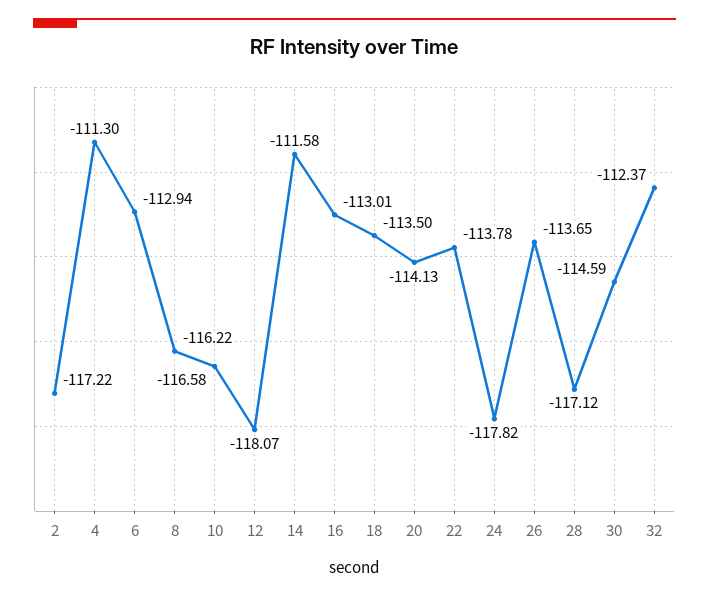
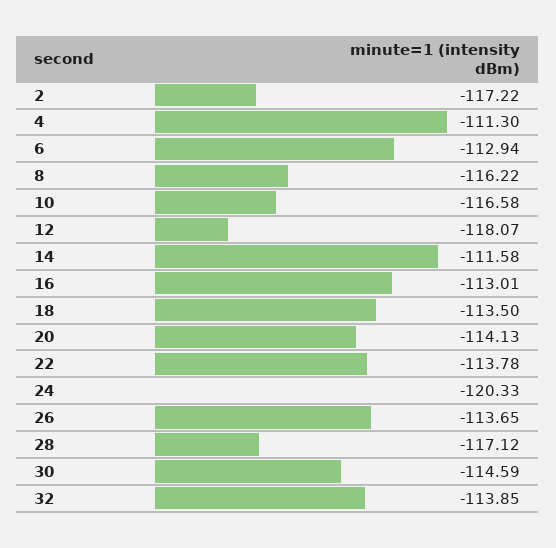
24: -117.82 -> -120.33
32: -112.37 -> -113.85

